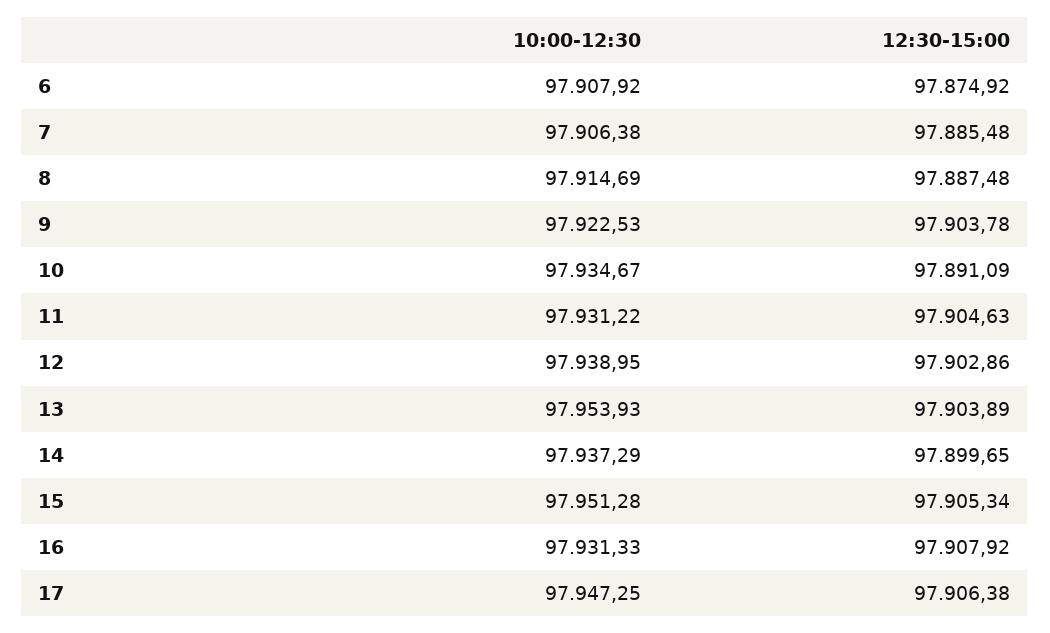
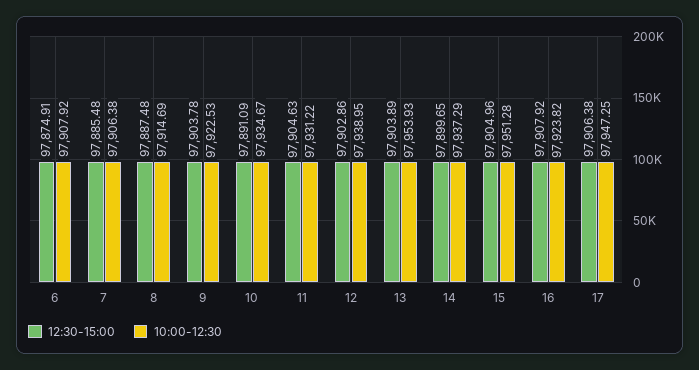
12:30-15:00, 6: 97874.92 -> 97874.91
12:30-15:00, 15: 97905.34 -> 97904.96
10:00-12:30, 16: 97931.33 -> 97923.82

